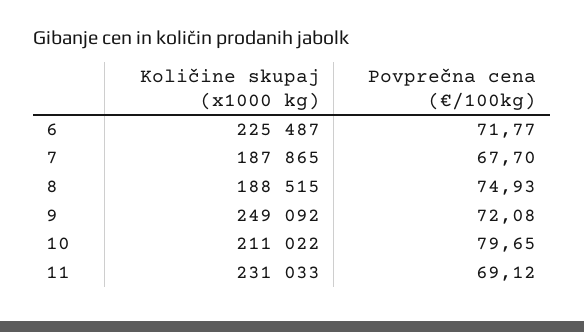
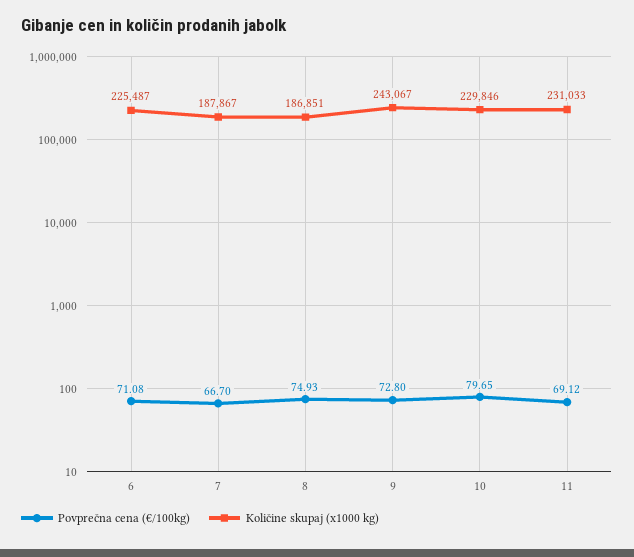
Povprečna cena (€/100kg), 6: 71.77 -> 71.08
Količine skupaj (x1000 kg), 7: 187865 -> 187867
Povprečna cena (€/100kg), 7: 67.7 -> 66.7
Količine skupaj (x1000 kg), 8: 188515 -> 186851
Količine skupaj (x1000 kg), 9: 249092 -> 243067
Povprečna cena (€/100kg), 9: 72.08 -> 72.8
Količine skupaj (x1000 kg), 10: 211022 -> 229846

